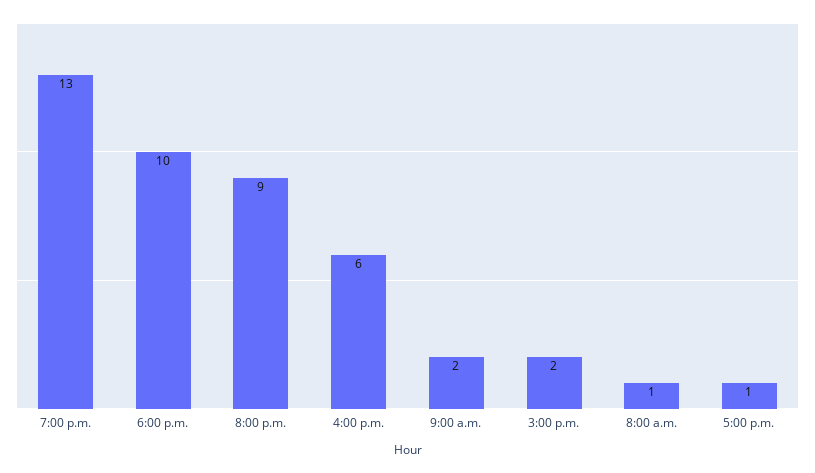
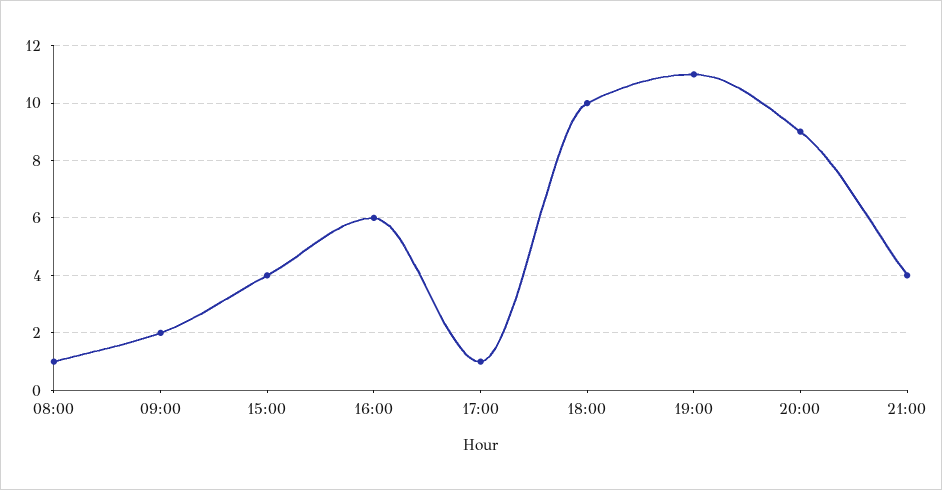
7:00 p.m.: 13 -> 11
3:00 p.m.: 2 -> 4
21:00: none -> 4

